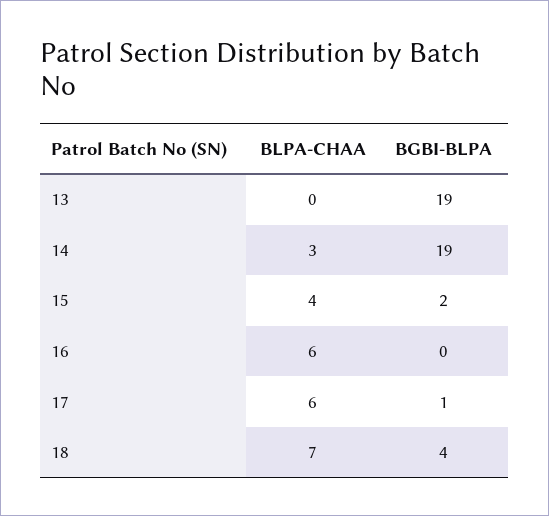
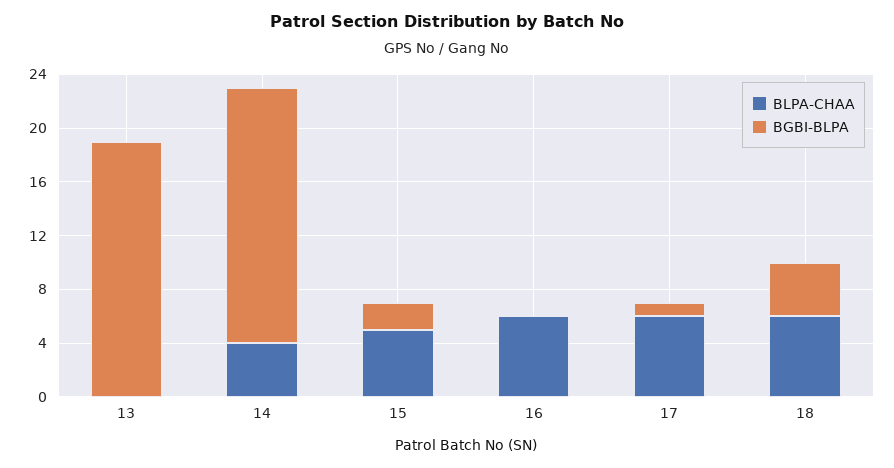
BLPA-CHAA, 14: 3 -> 4
BLPA-CHAA, 15: 4 -> 5
BLPA-CHAA, 18: 7 -> 6

